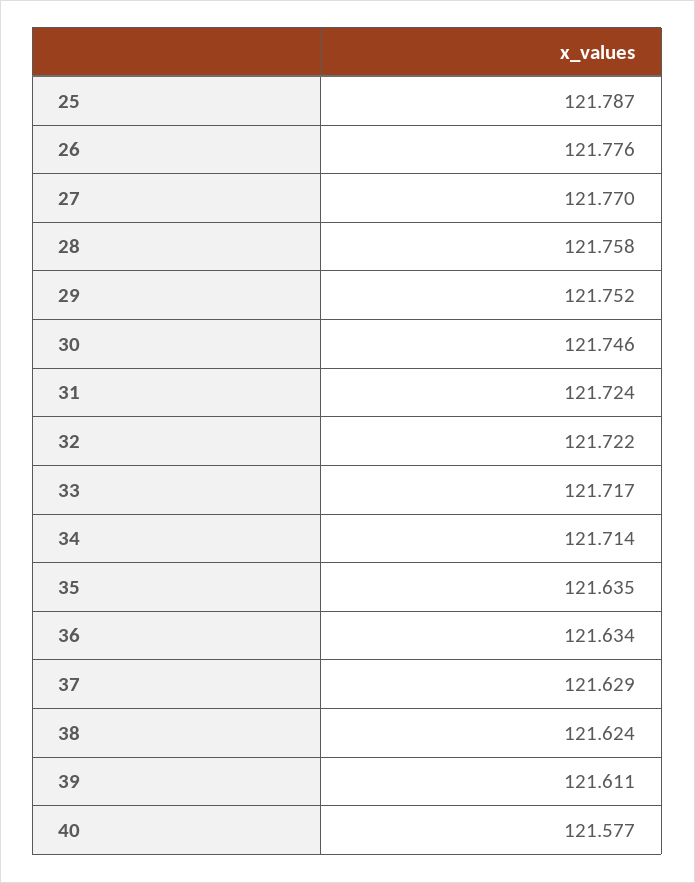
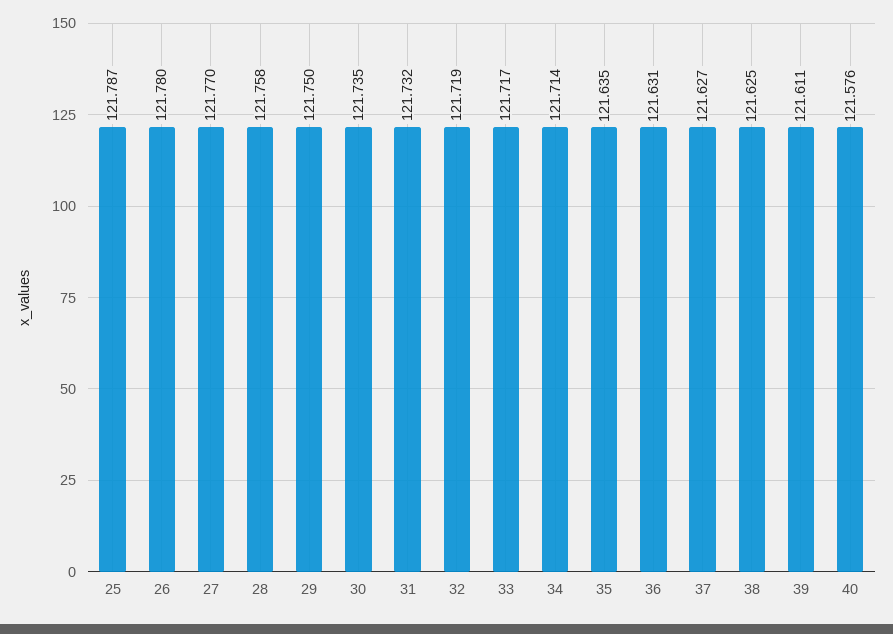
26: 121.776 -> 121.78
29: 121.752 -> 121.75
30: 121.746 -> 121.735
31: 121.724 -> 121.732
32: 121.722 -> 121.719
36: 121.634 -> 121.631
37: 121.629 -> 121.627
38: 121.624 -> 121.625
40: 121.577 -> 121.576

